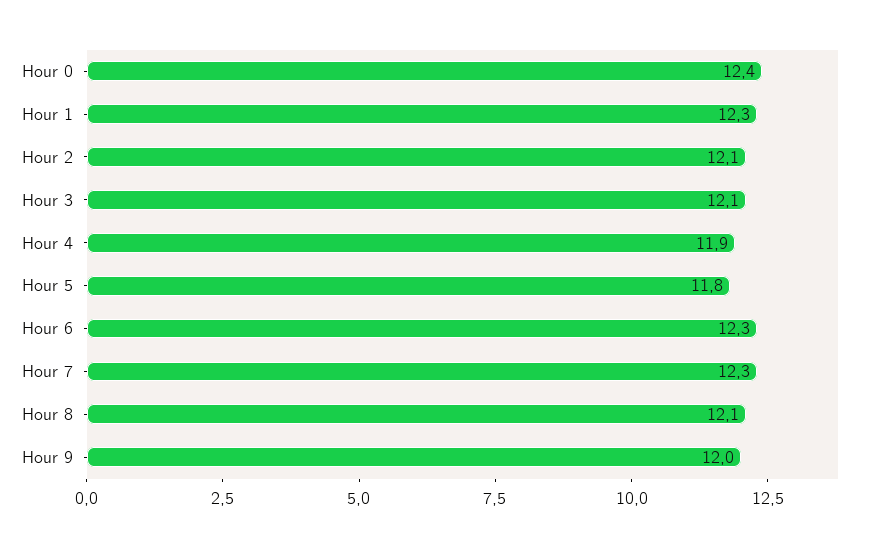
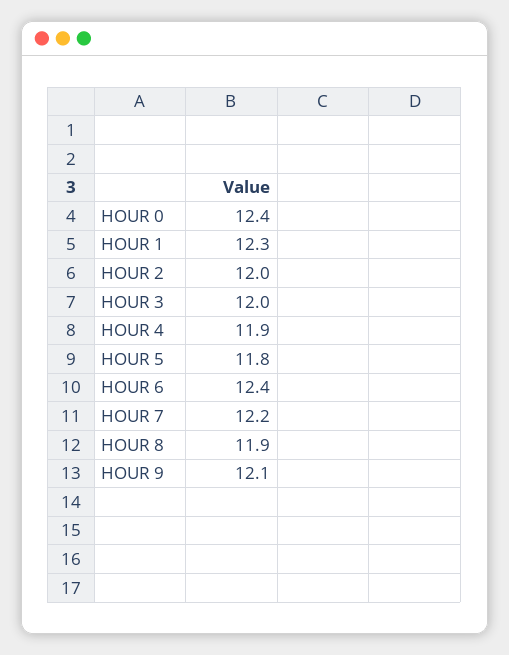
Hour 2: 12.1 -> 12
Hour 3: 12.1 -> 12
Hour 6: 12.3 -> 12.4
Hour 7: 12.3 -> 12.2
Hour 8: 12.1 -> 11.9
Hour 9: 12 -> 12.1

